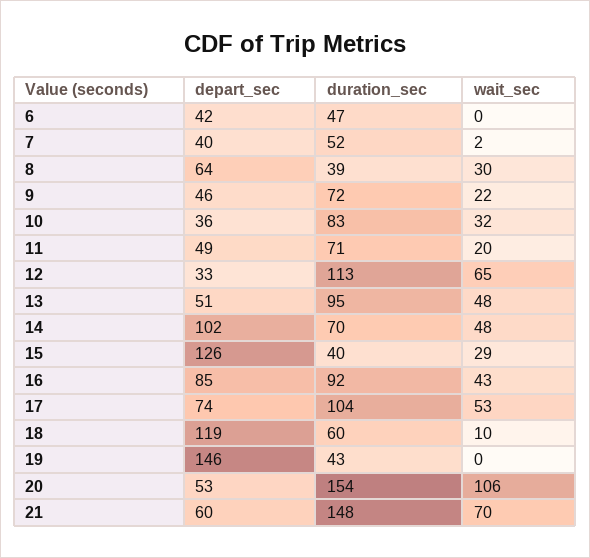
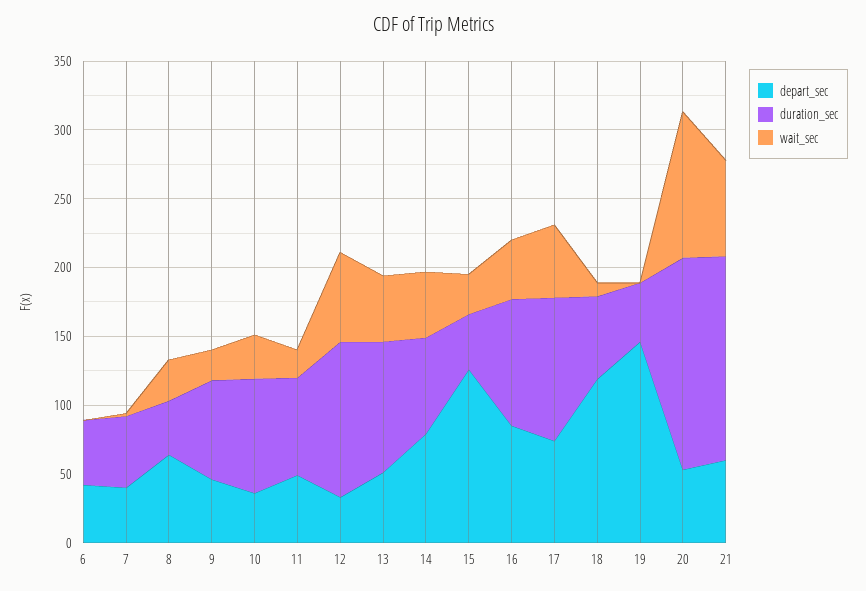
depart_sec, 14: 102 -> 80

